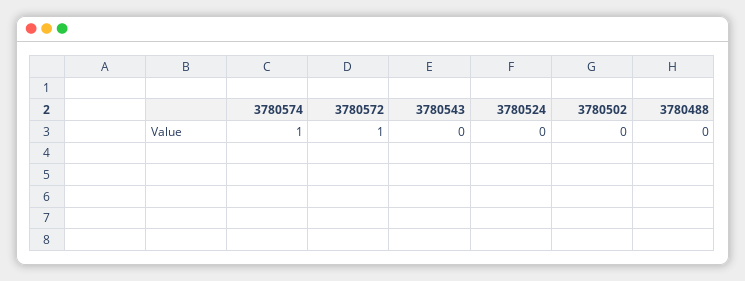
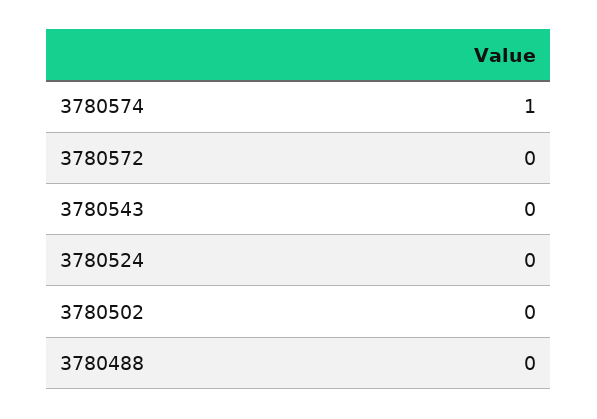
3780572: 1 -> 0

